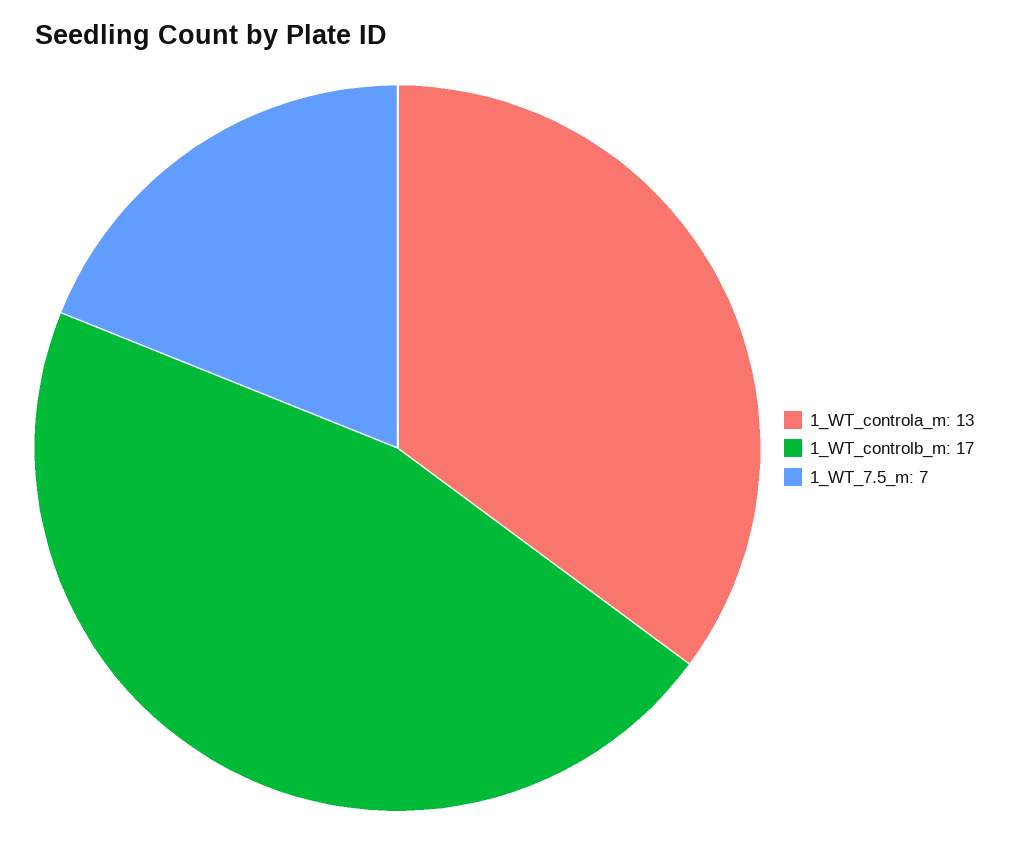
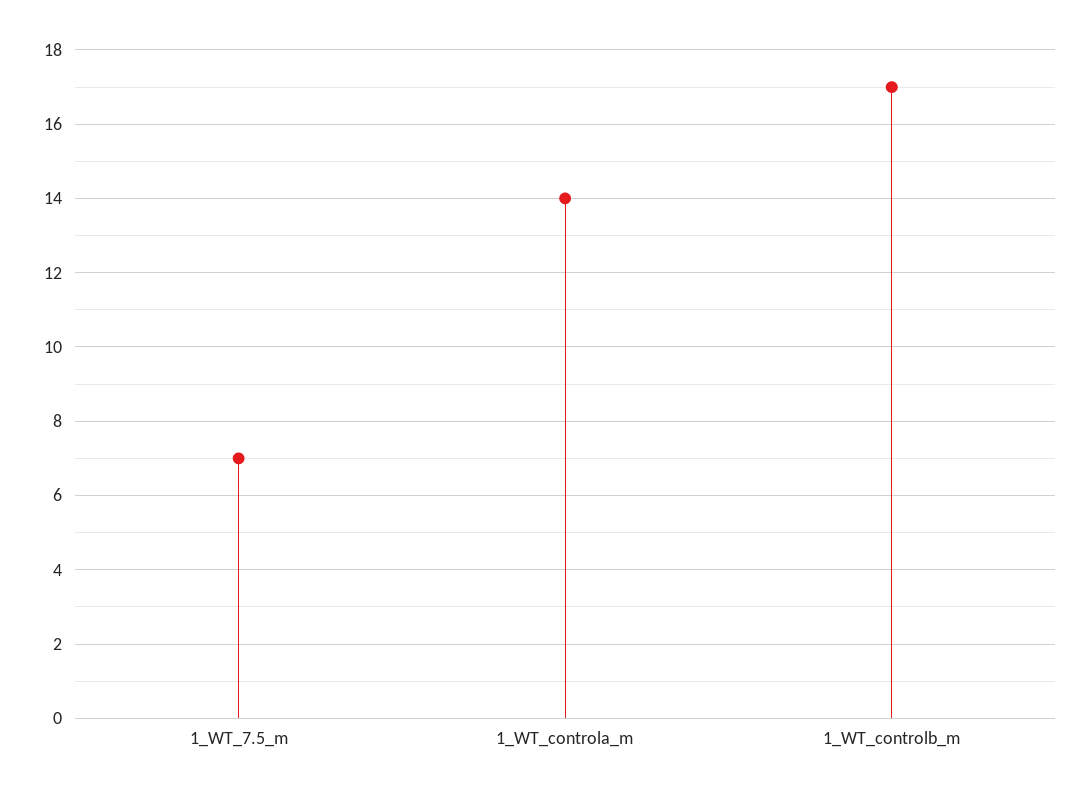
1_WT_controla_m: 13 -> 14

